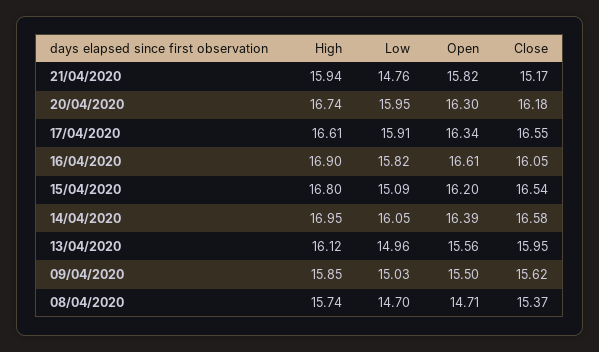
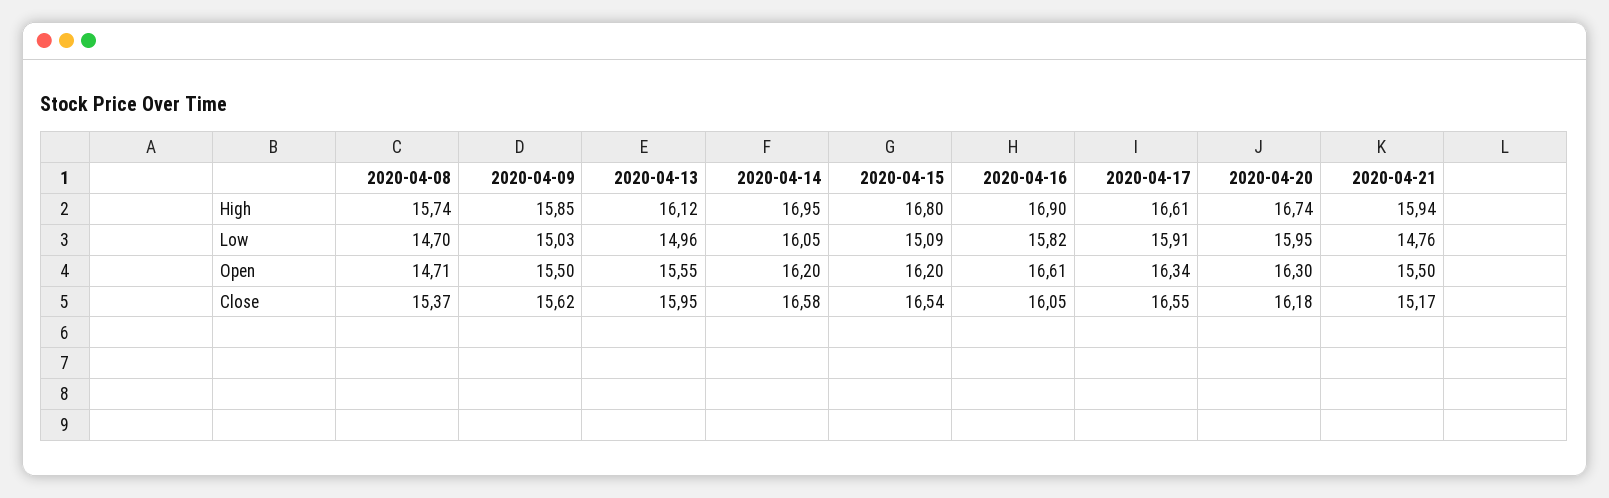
Open, 21/04/2020: 15.82 -> 15.5
Open, 14/04/2020: 16.39 -> 16.2
Open, 13/04/2020: 15.56 -> 15.55

